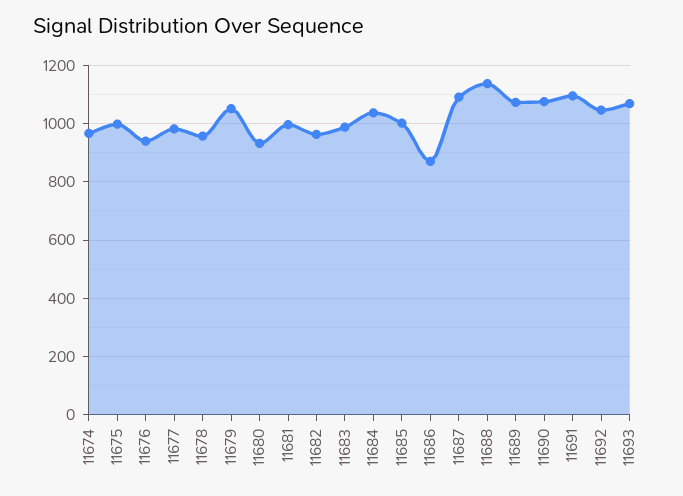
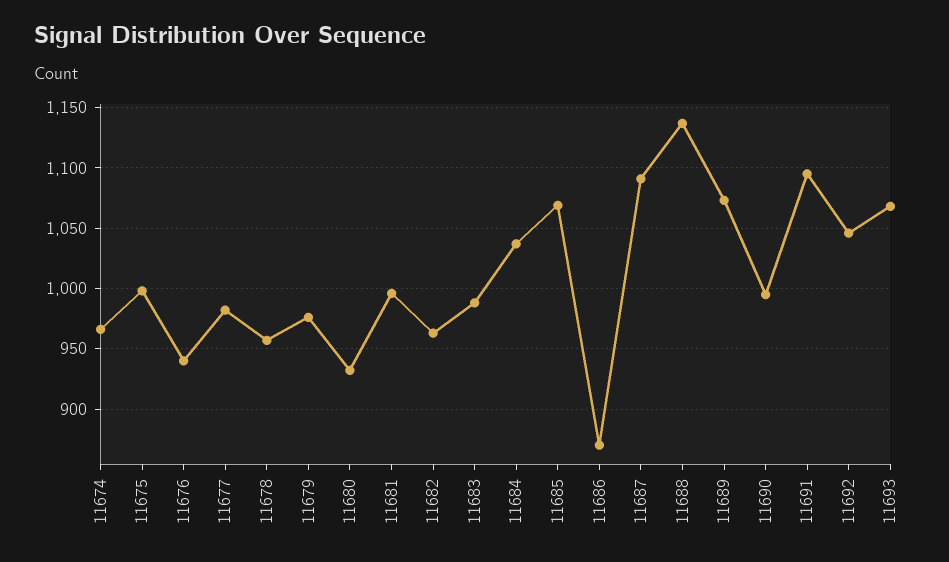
11679: 1050 -> 975
11685: 1000 -> 1070
11690: 1075 -> 995

